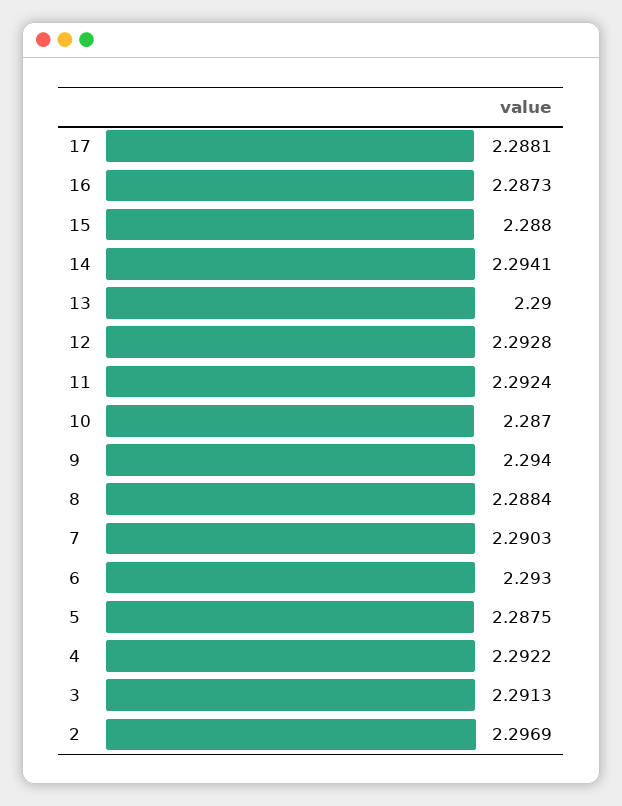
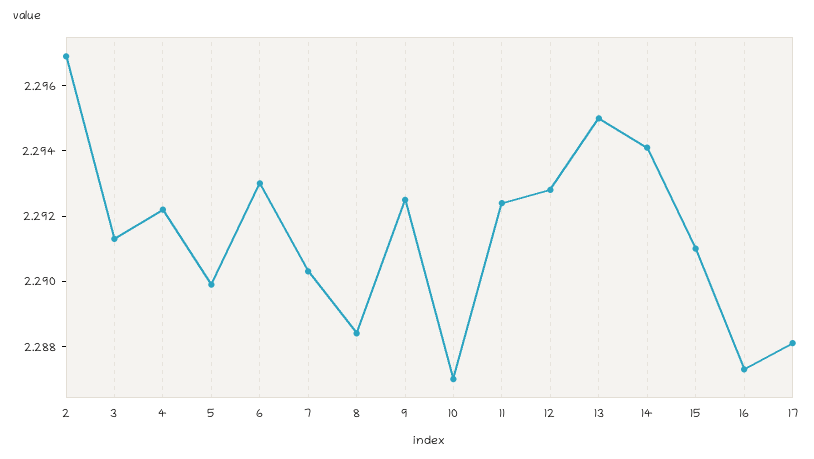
15: 2.288 -> 2.291
13: 2.29 -> 2.295
9: 2.294 -> 2.2925
5: 2.2875 -> 2.29

